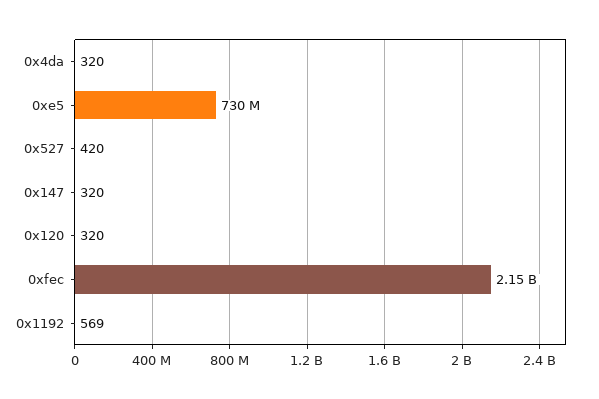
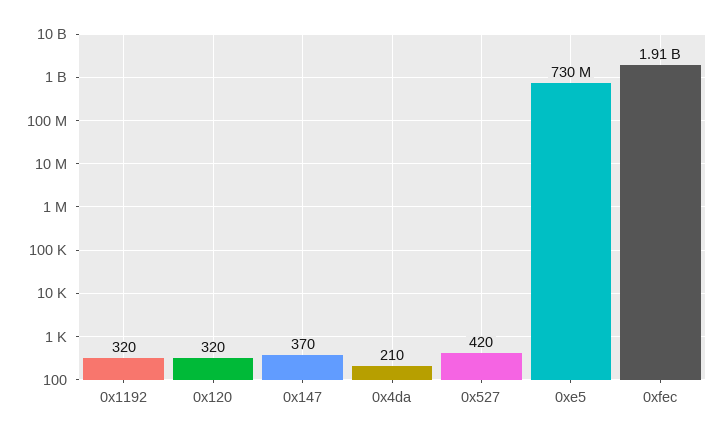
0x4da: 320 -> 210
0x147: 320 -> 370
0xfec: 2150000000 -> 1910000000
0x1192: 569 -> 320

